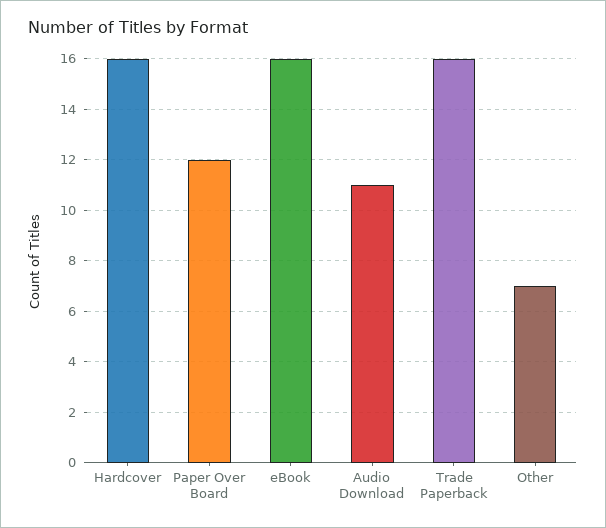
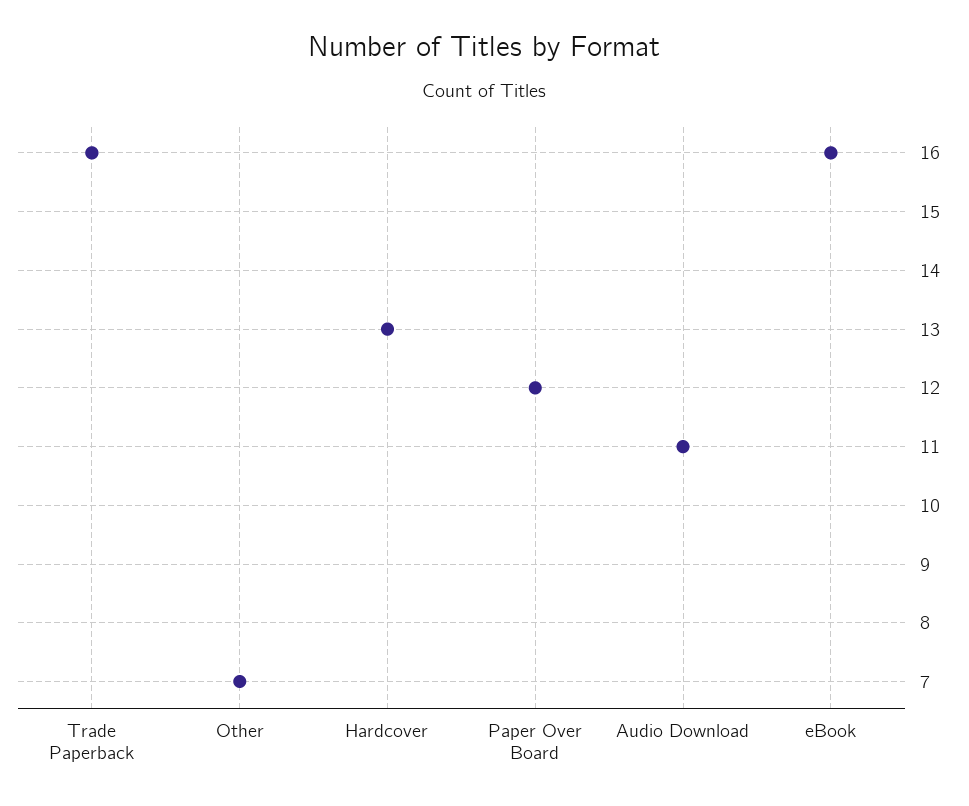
Hardcover: 16 -> 13

